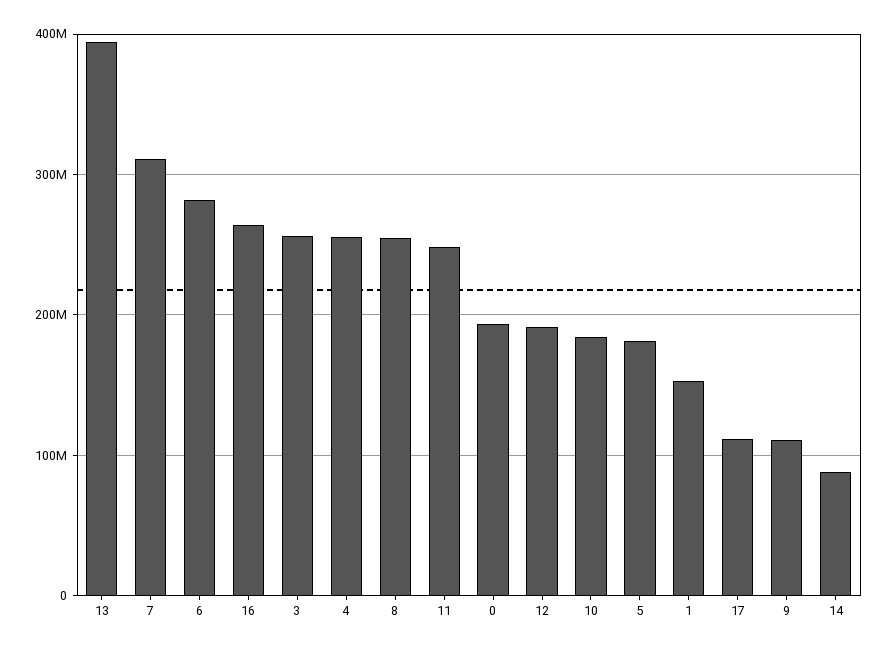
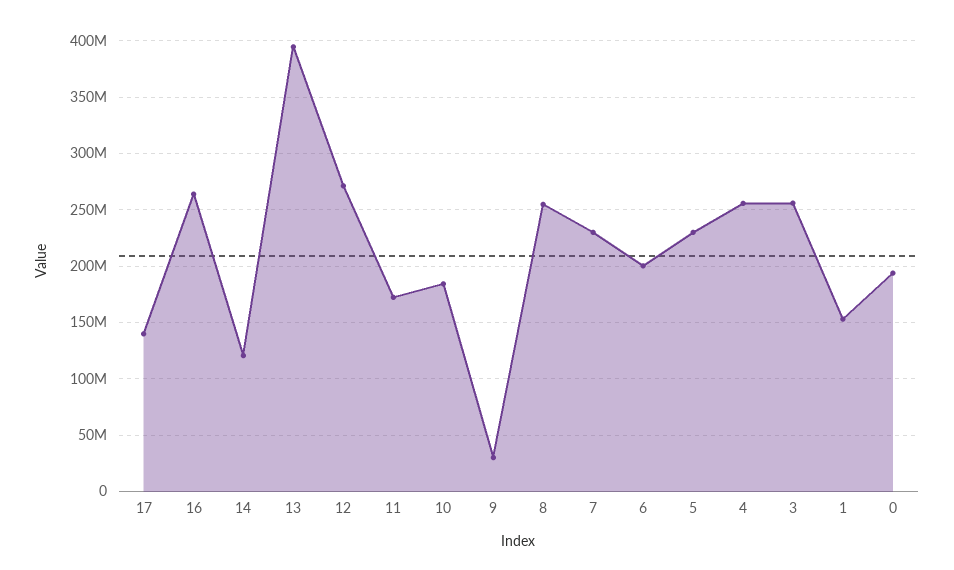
7: 310000000 -> 230000000
6: 280000000 -> 200000000
11: 250000000 -> 170000000
12: 190000000 -> 270000000
5: 180000000 -> 230000000
17: 110000000 -> 140000000
9: 110000000 -> 30000000
14: 90000000 -> 120000000

